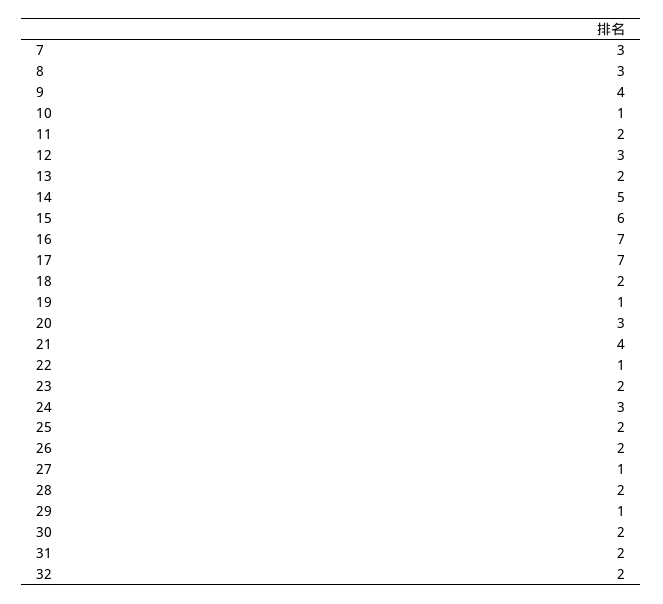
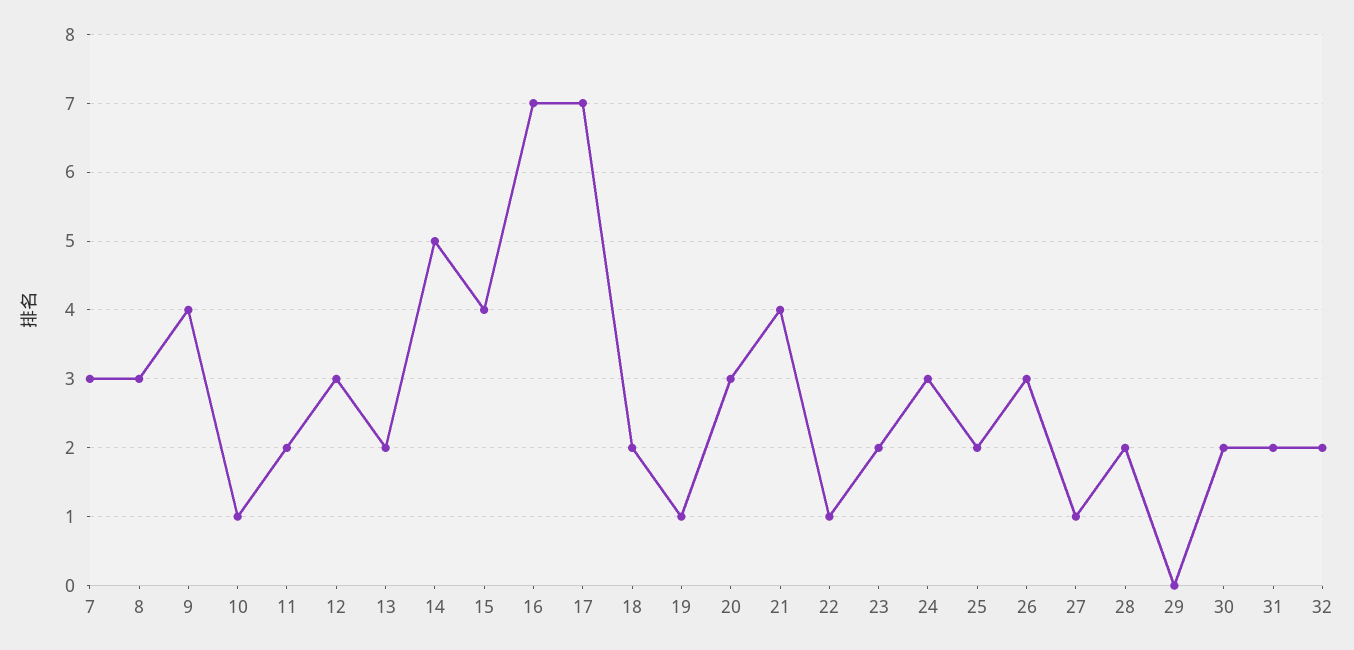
15: 6 -> 4
26: 2 -> 3
29: 1 -> 0

